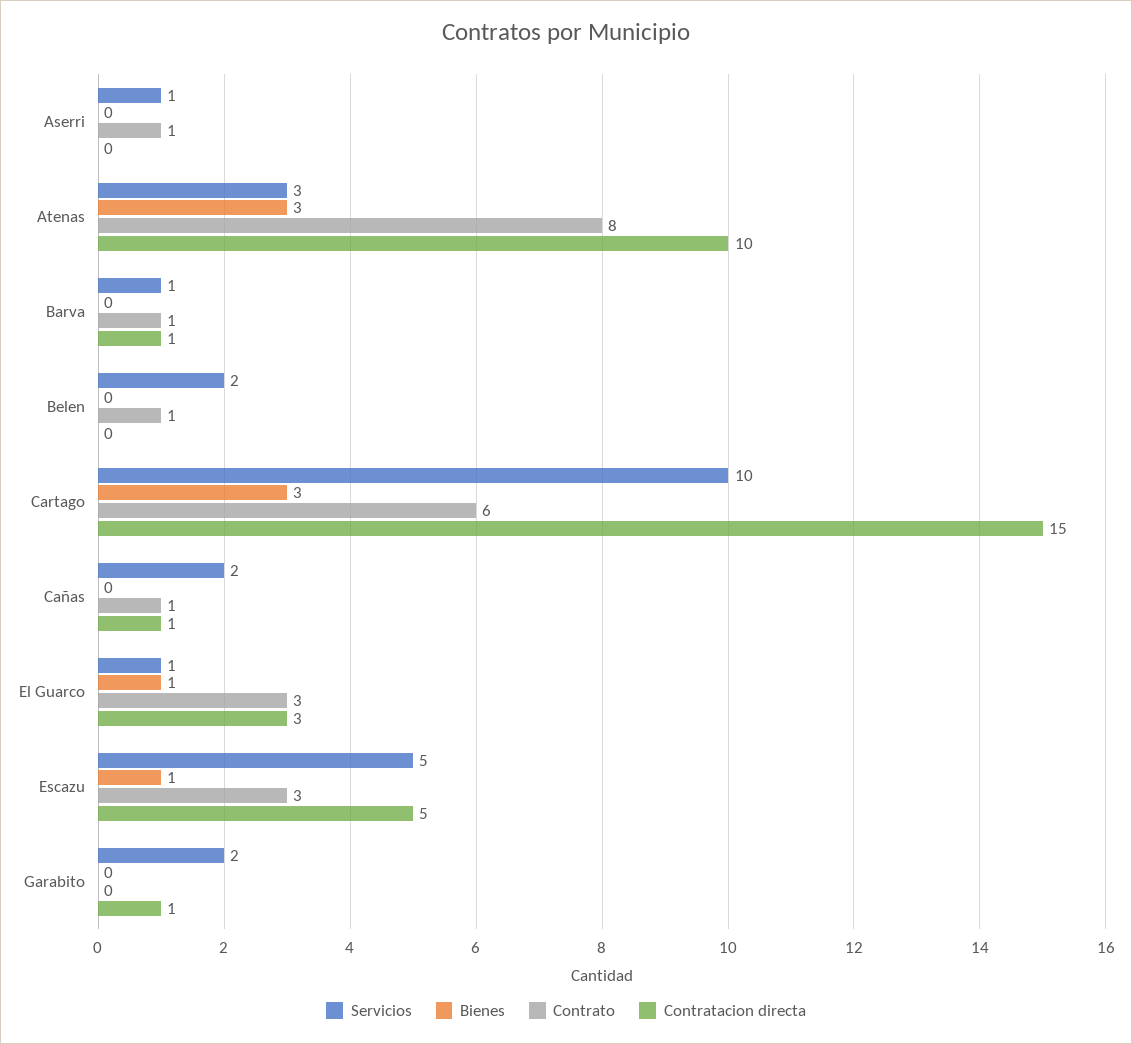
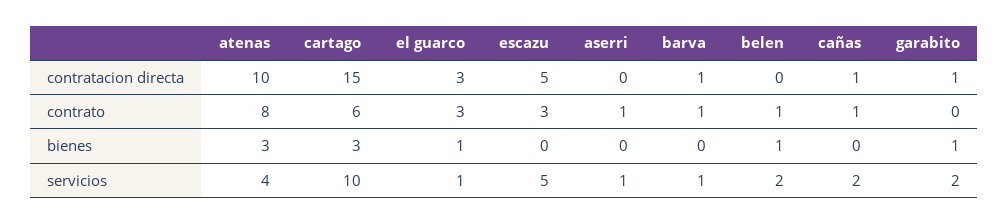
Servicios, Atenas: 3 -> 4
Bienes, Belen: 0 -> 1
Bienes, Escazu: 1 -> 0
Bienes, Garabito: 0 -> 1

